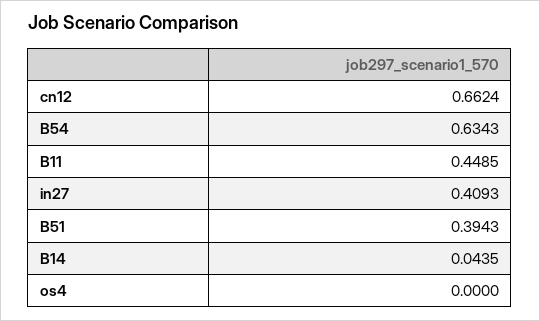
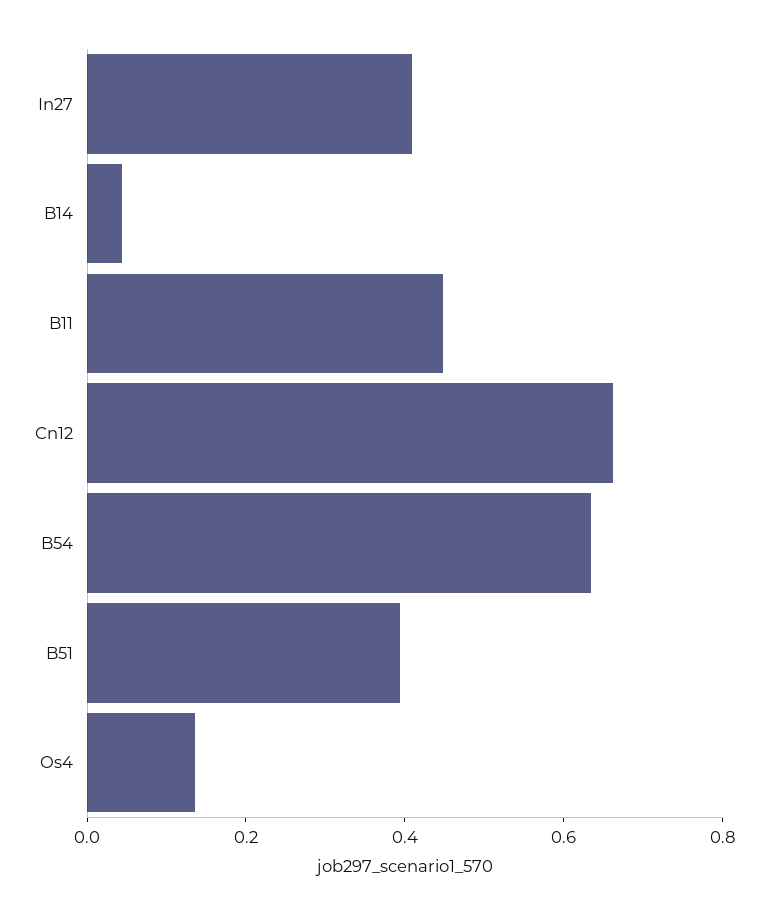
os4: 0 -> 0.15

